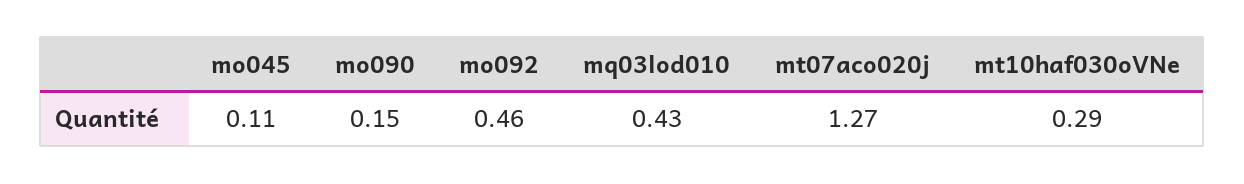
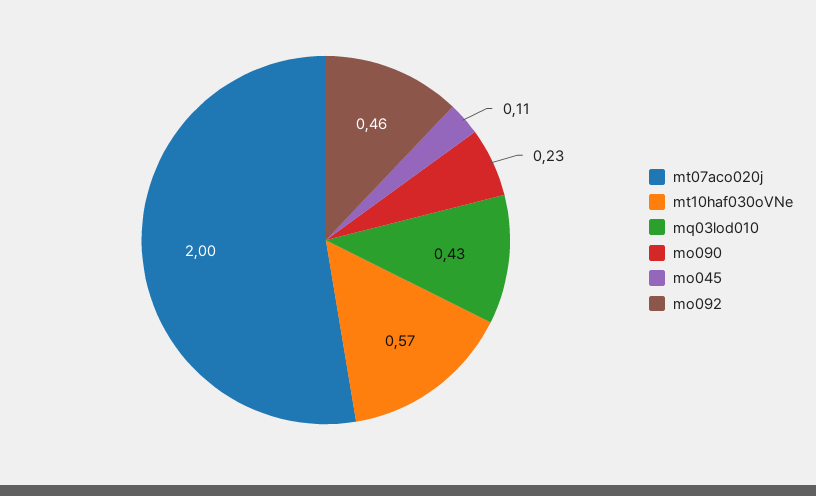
mo090: 0.15 -> 0.23
mt07aco020j: 1.27 -> 2
mt10haf030oVNe: 0.29 -> 0.57

